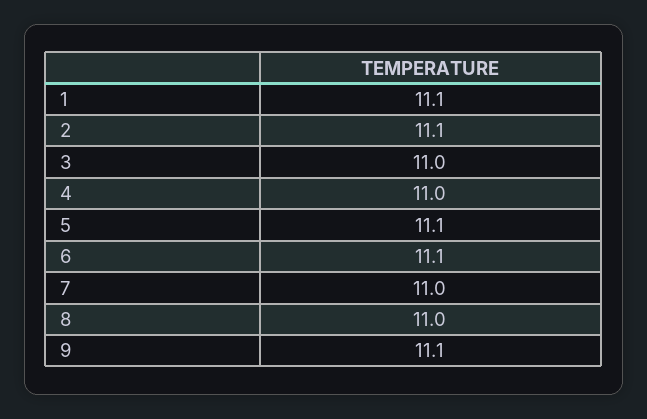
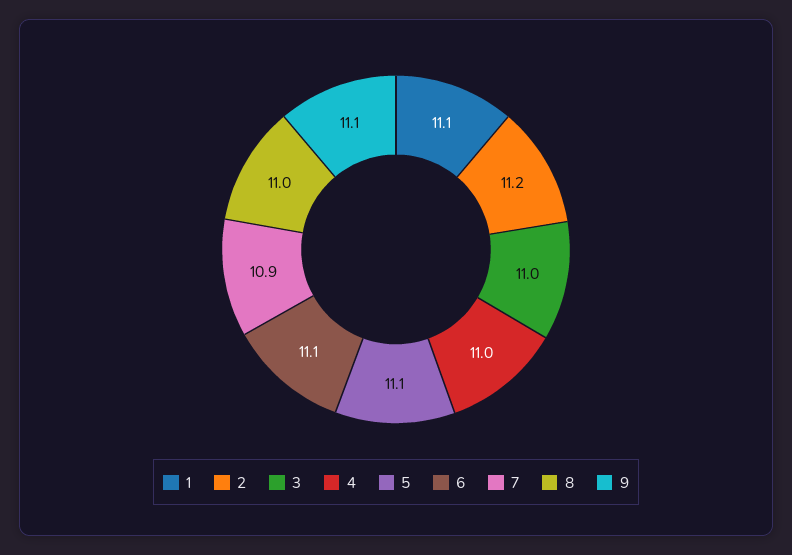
2: 11.1 -> 11.2
7: 11 -> 10.9

